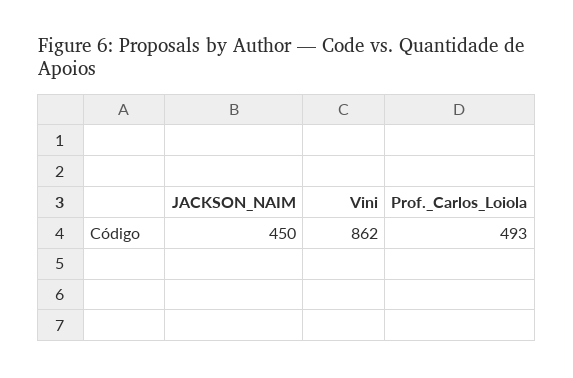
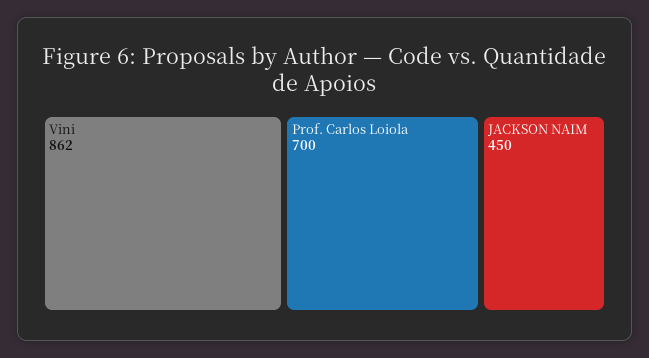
Prof._Carlos_Loiola: 493 -> 700

